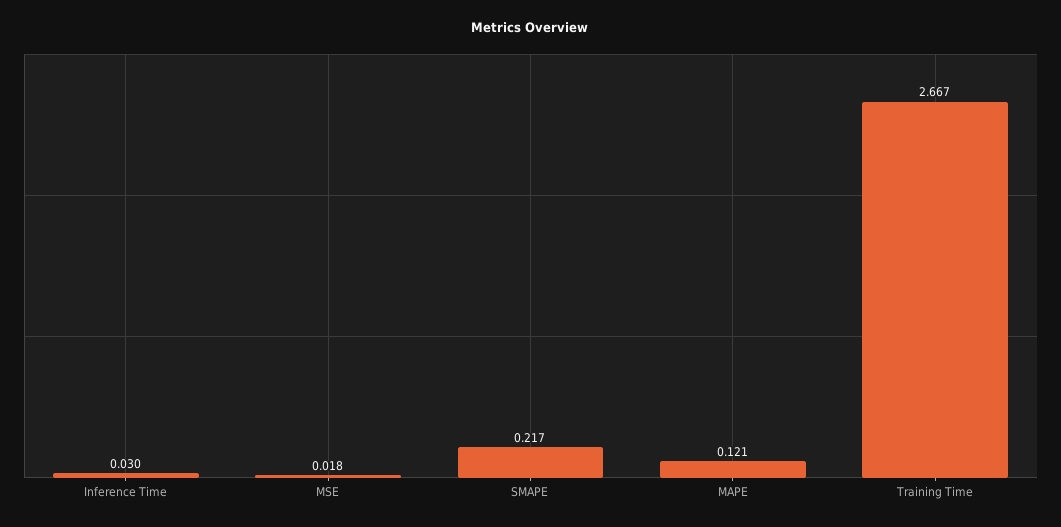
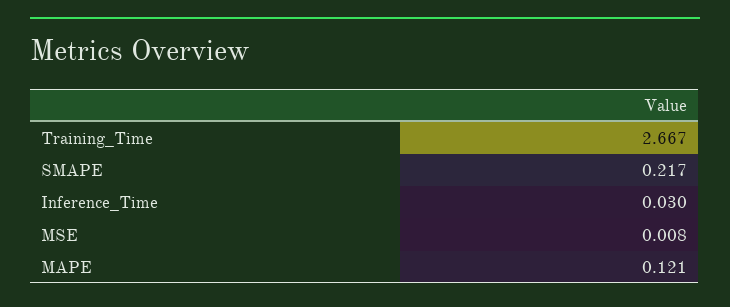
MSE: 0.018 -> 0.008

